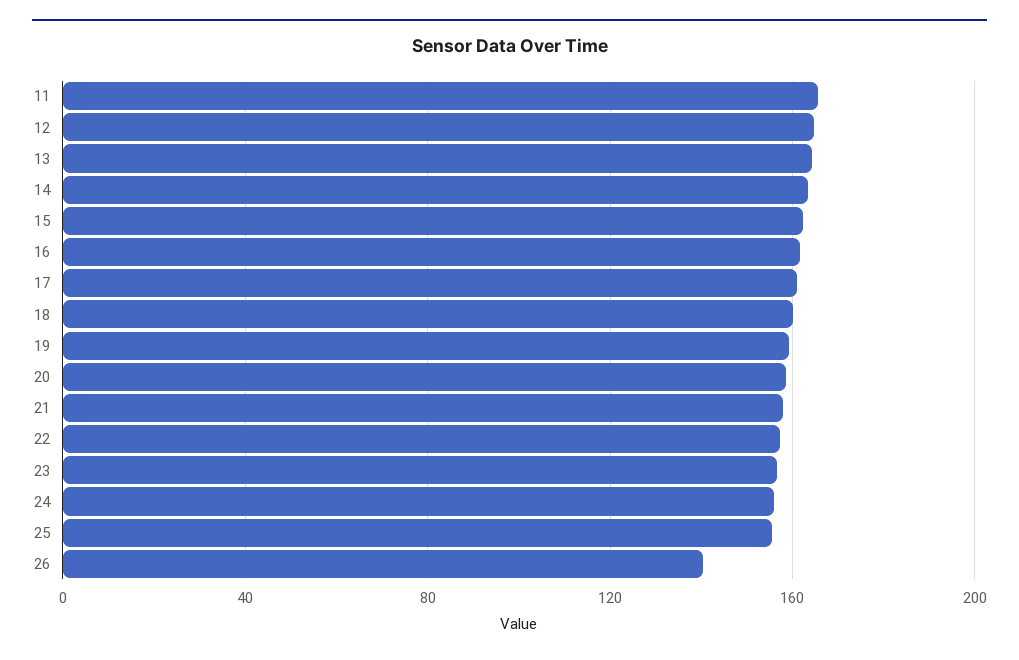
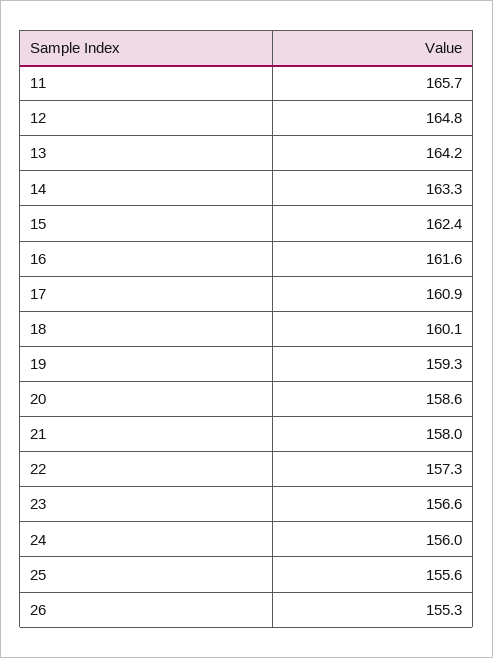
26: 140 -> 155.3

